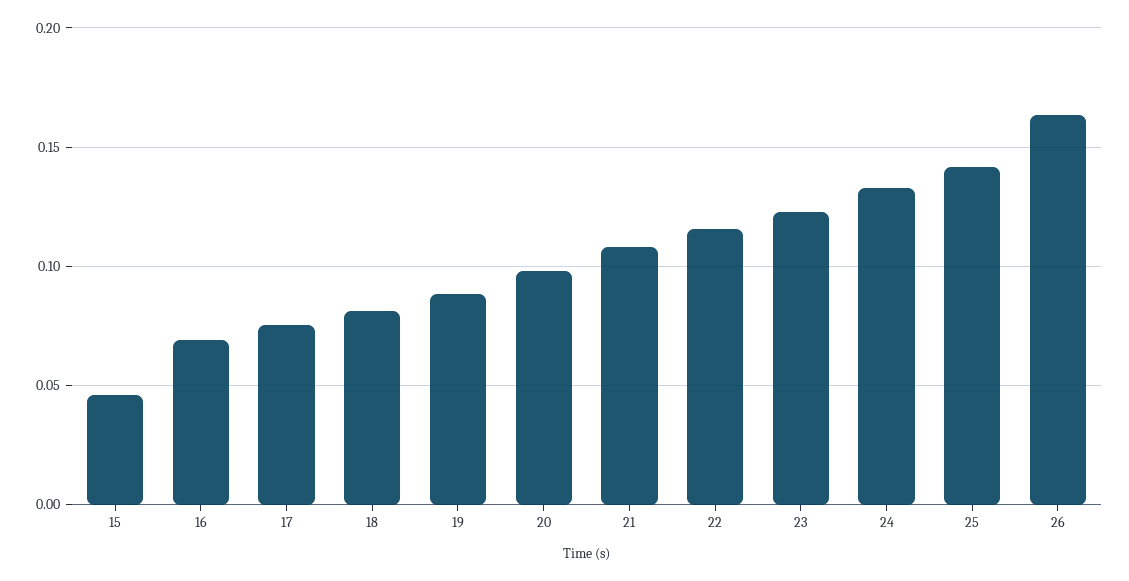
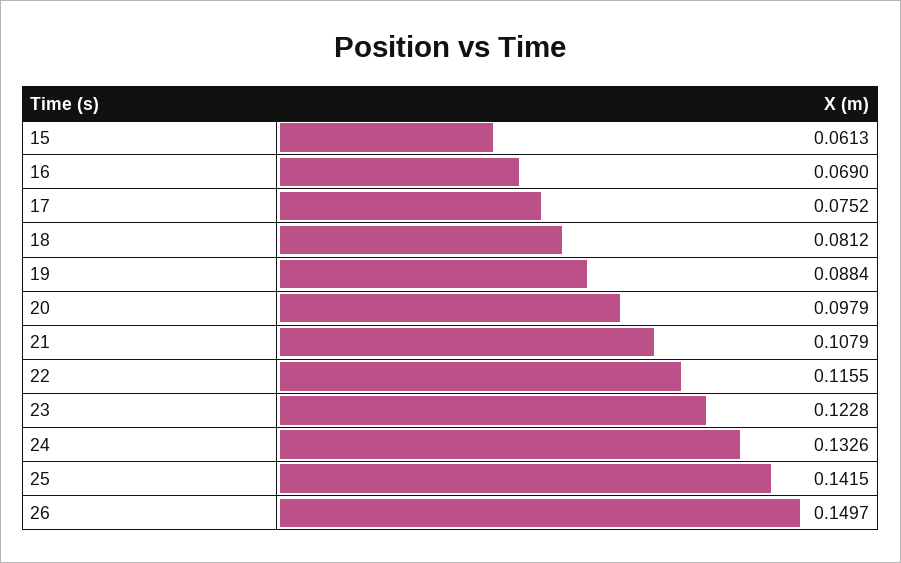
15: 0.045 -> 0.0613
26: 0.165 -> 0.1497

